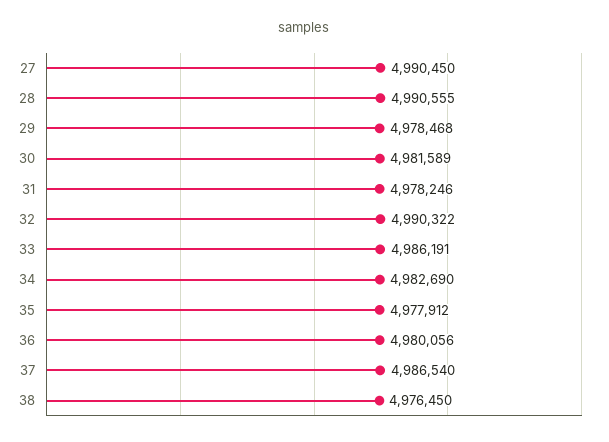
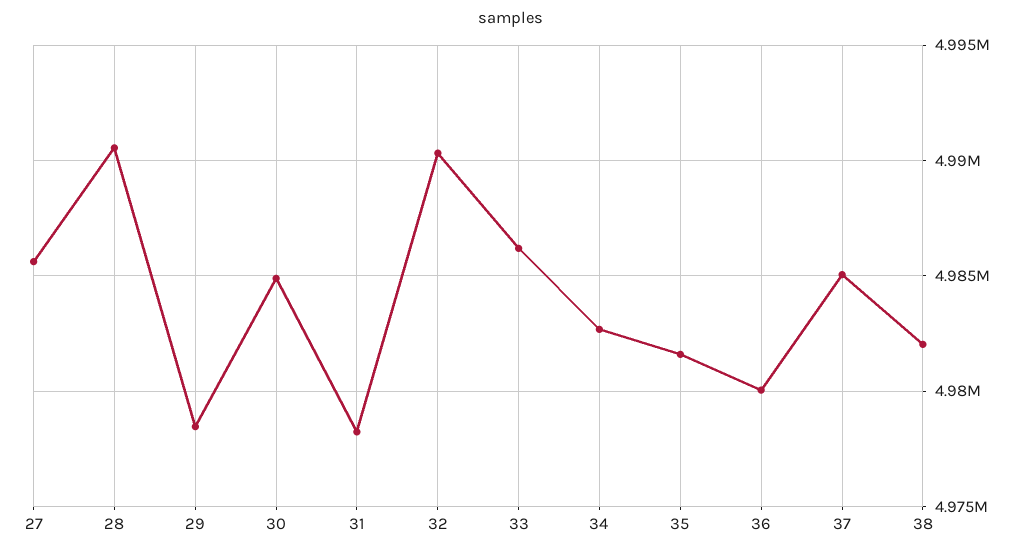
27: 4990450 -> 4985500
30: 4981589 -> 4985000
35: 4977912 -> 4981500
37: 4986540 -> 4985000
38: 4976450 -> 4982000

